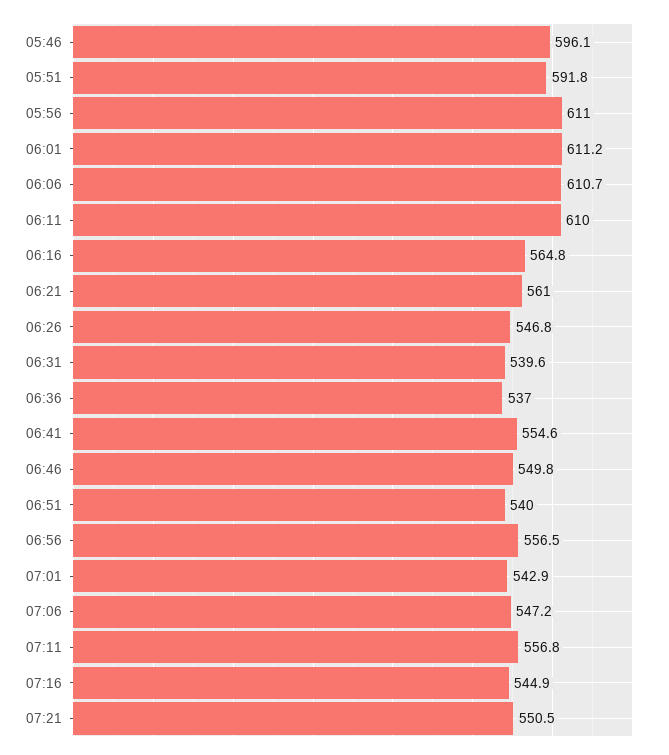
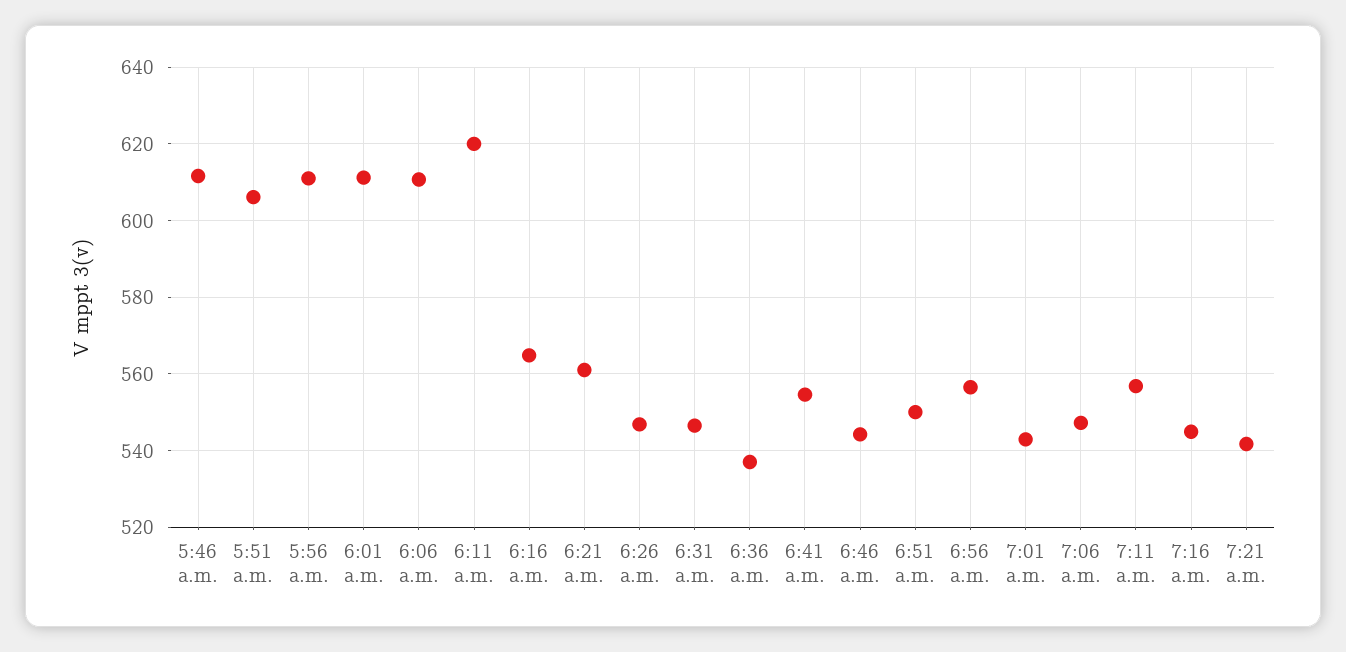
05:46: 596.1 -> 612
05:51: 591.8 -> 606
06:11: 610 -> 620
06:31: 539.6 -> 546
06:46: 549.8 -> 544
06:51: 540 -> 550
07:21: 550.5 -> 542

